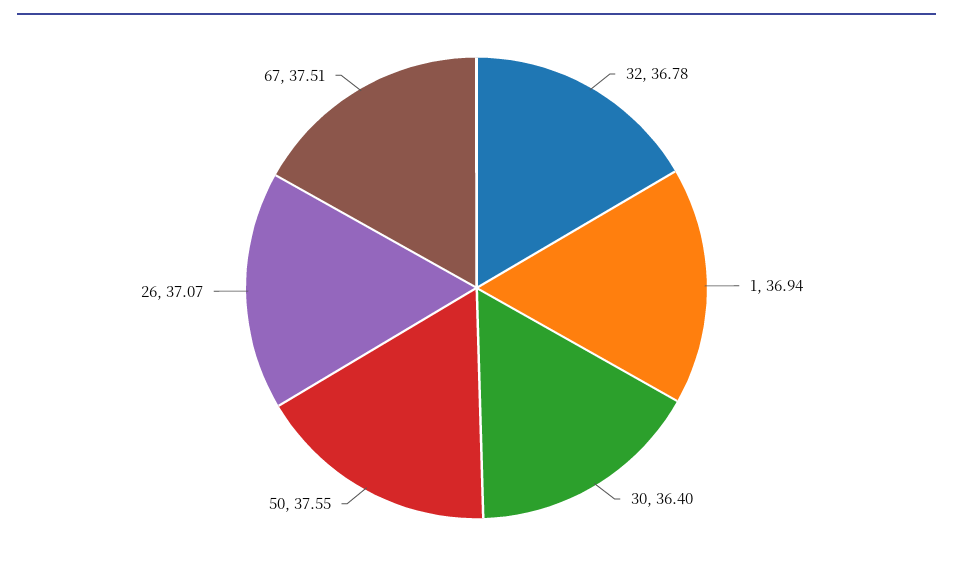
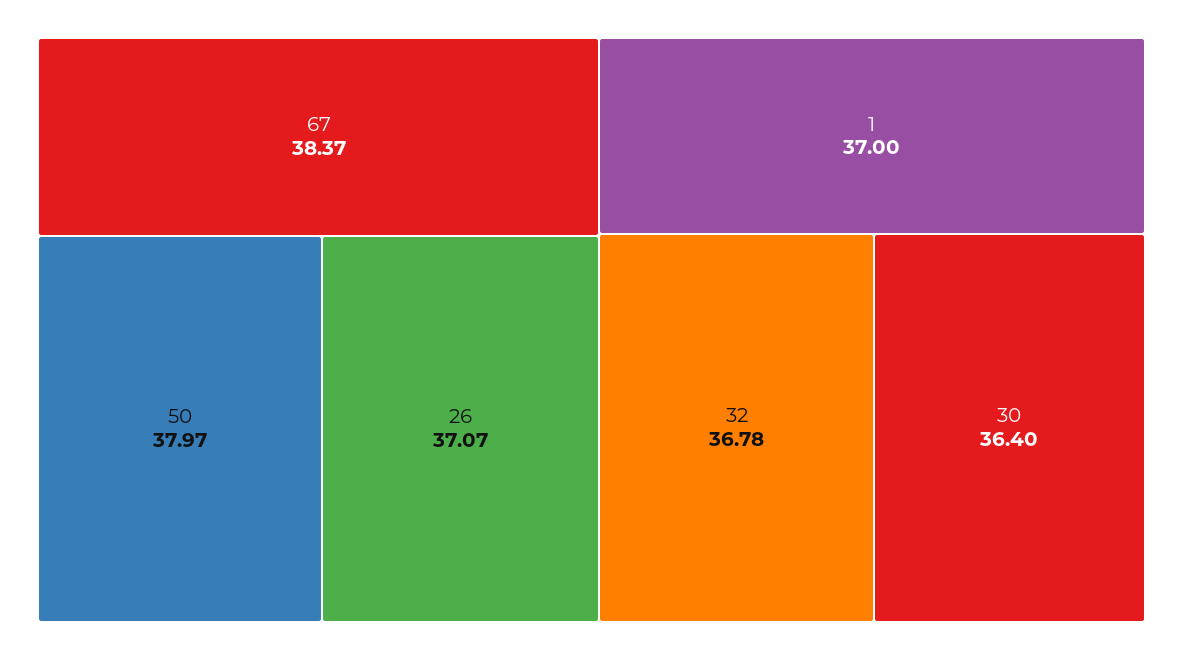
1: 36.94 -> 37
50: 37.55 -> 37.97
67: 37.51 -> 38.37

